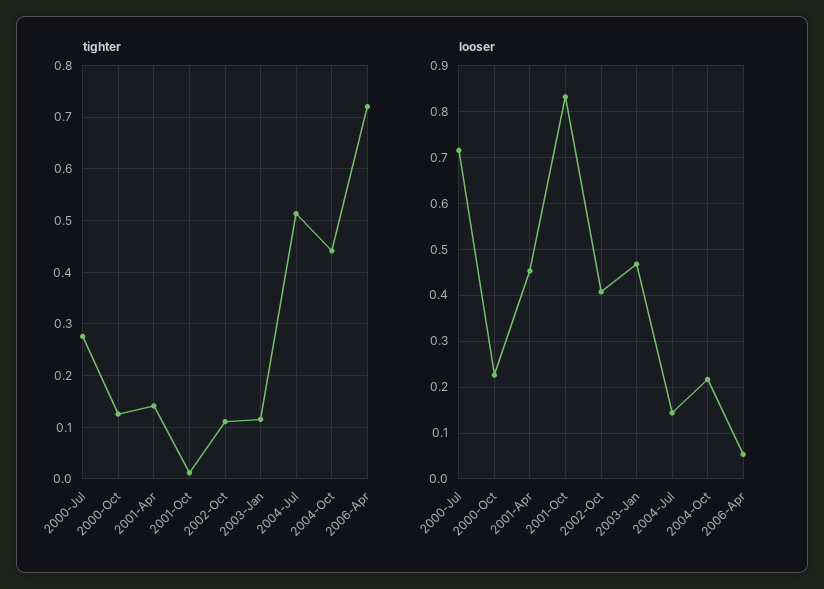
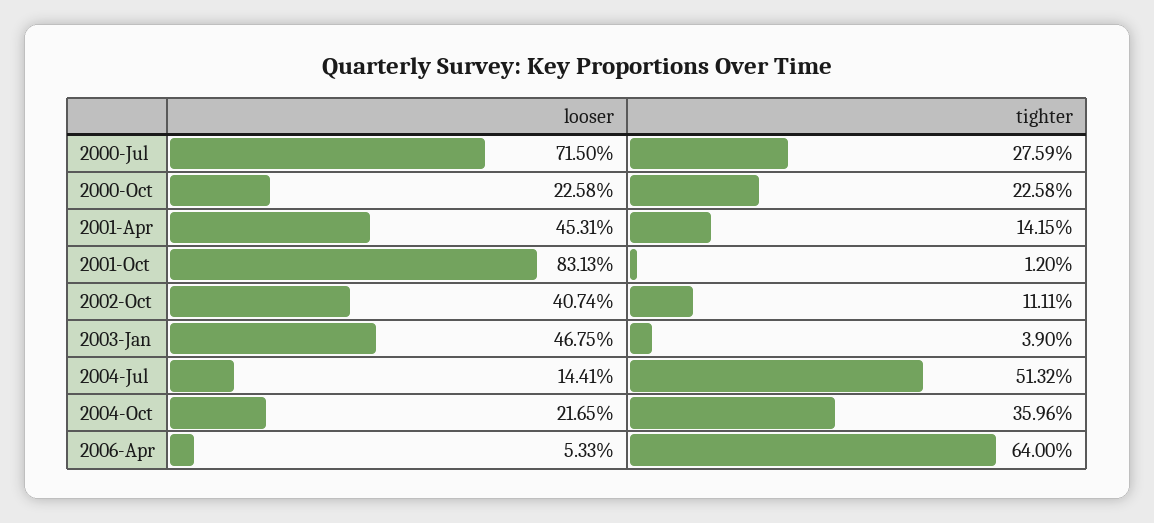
tighter, 2000-Oct: 0.12 -> 0.2258
tighter, 2003-Jan: 0.12 -> 0.039
tighter, 2004-Oct: 0.44 -> 0.3596
tighter, 2006-Apr: 0.72 -> 0.64

